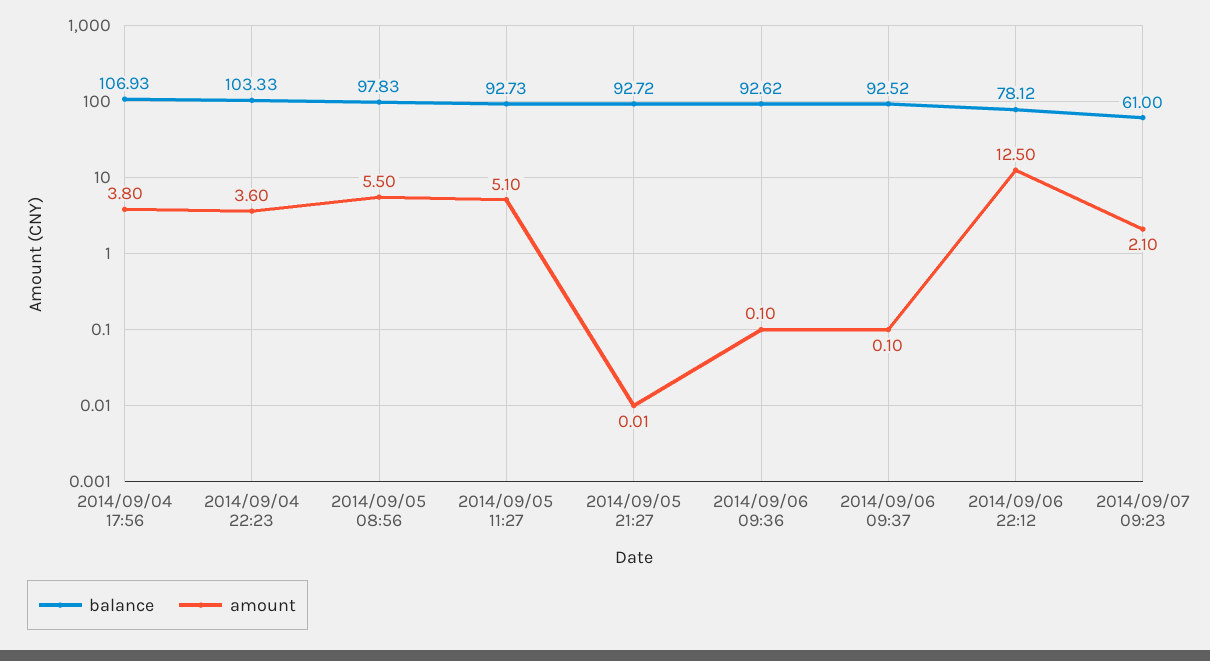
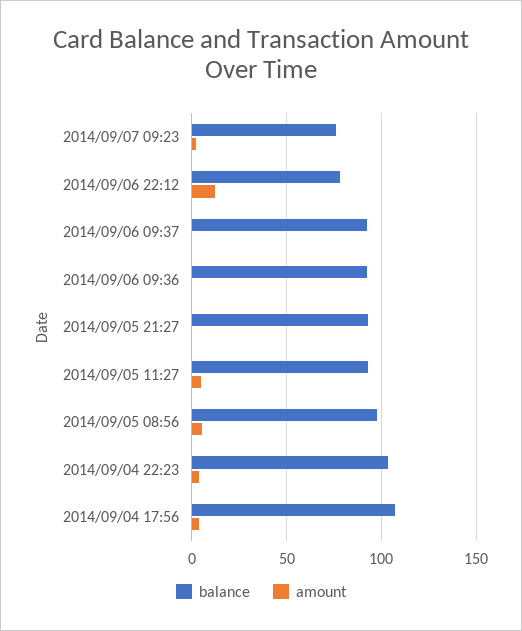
balance, 2014/09/07 09:23: 61 -> 75

